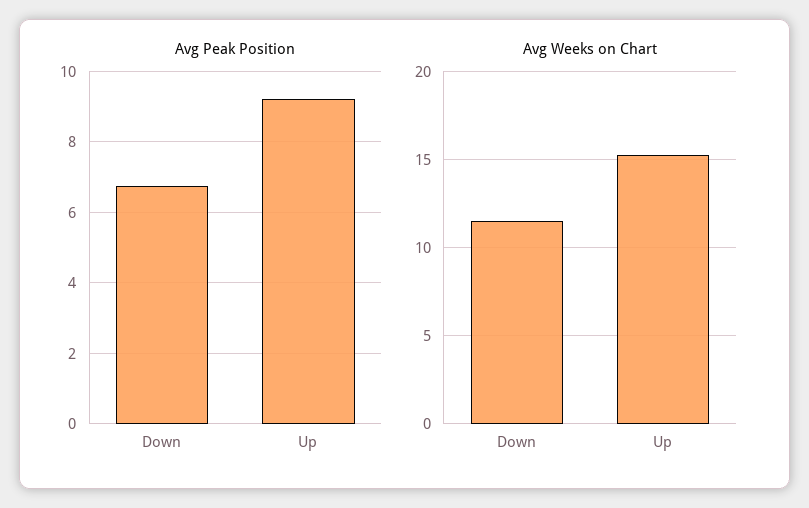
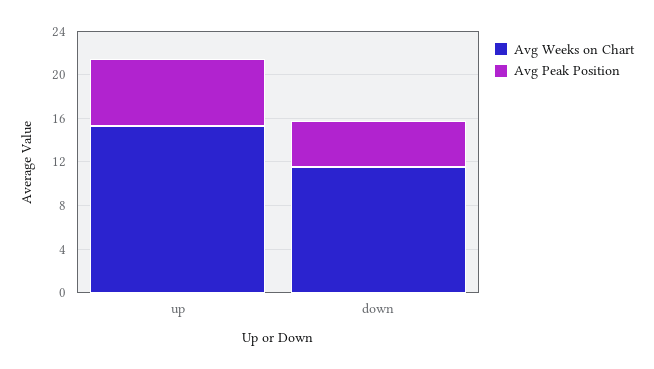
Avg Peak Position, Down: 6.8 -> 4
Avg Peak Position, Up: 9.2 -> 6

